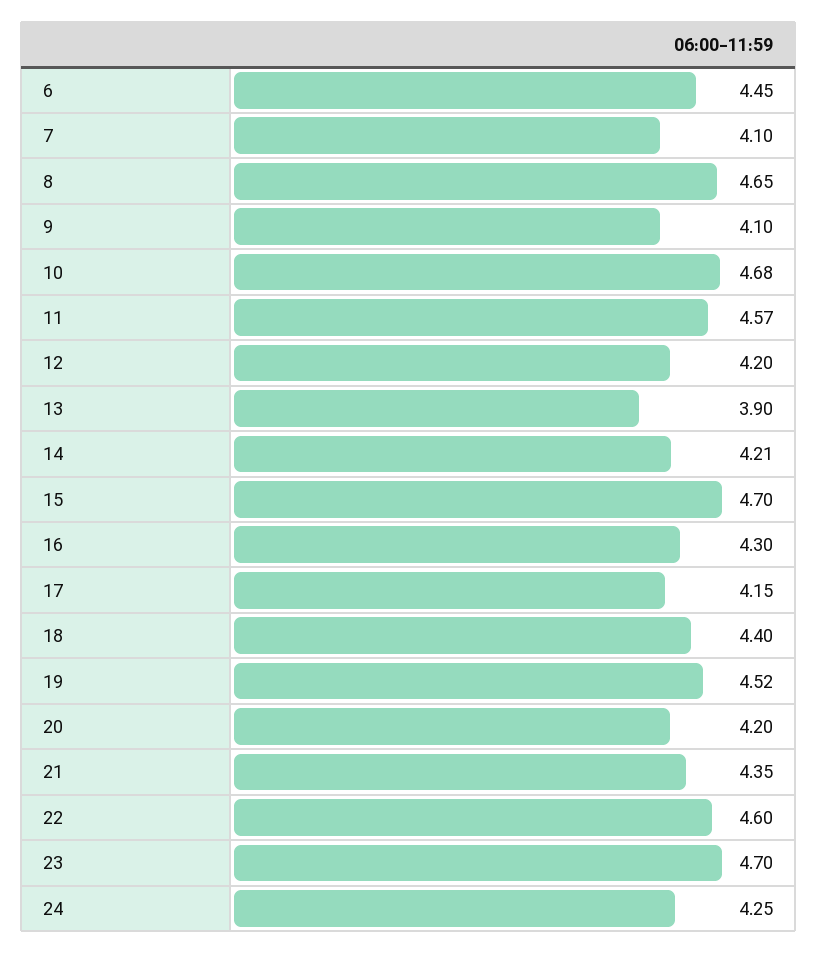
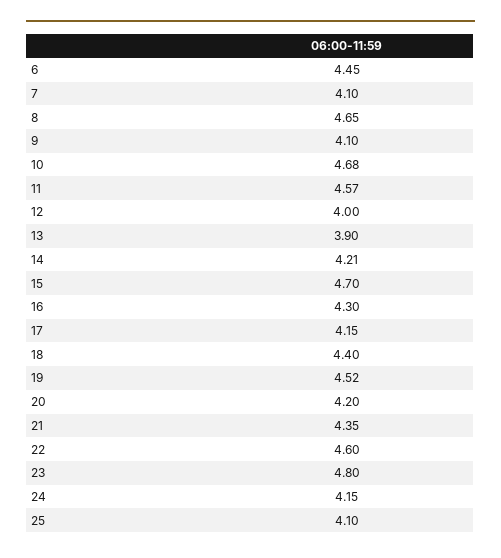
12: 4.2 -> 4
23: 4.7 -> 4.8
24: 4.25 -> 4.15
25: none -> 4.1

